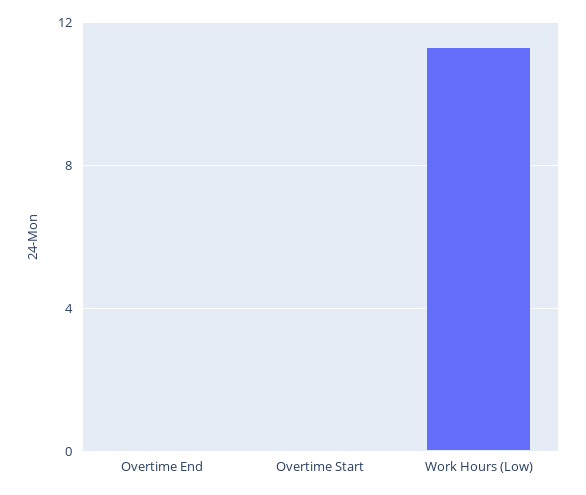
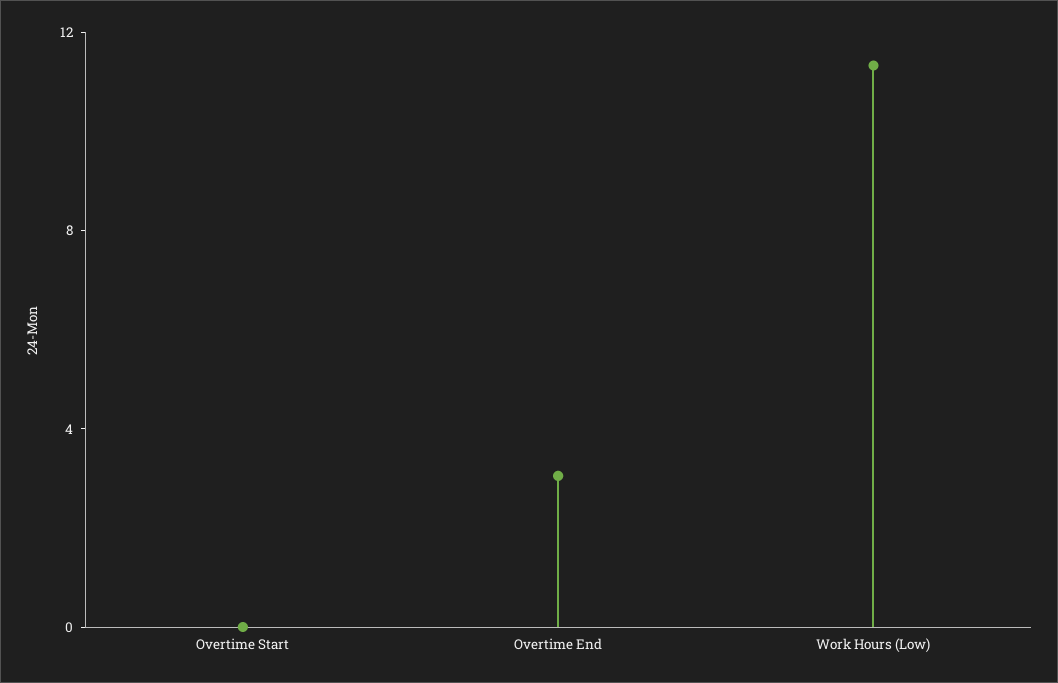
Overtime End: 0 -> 3

